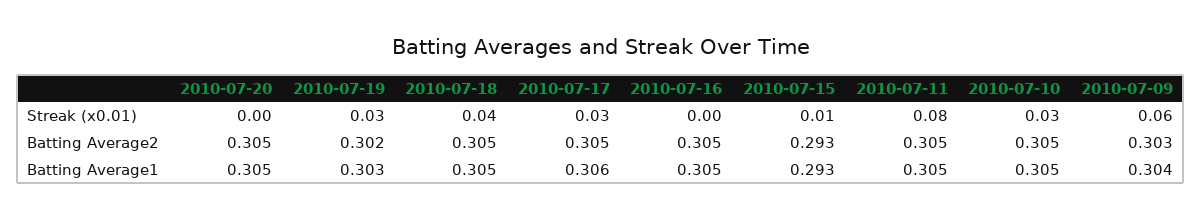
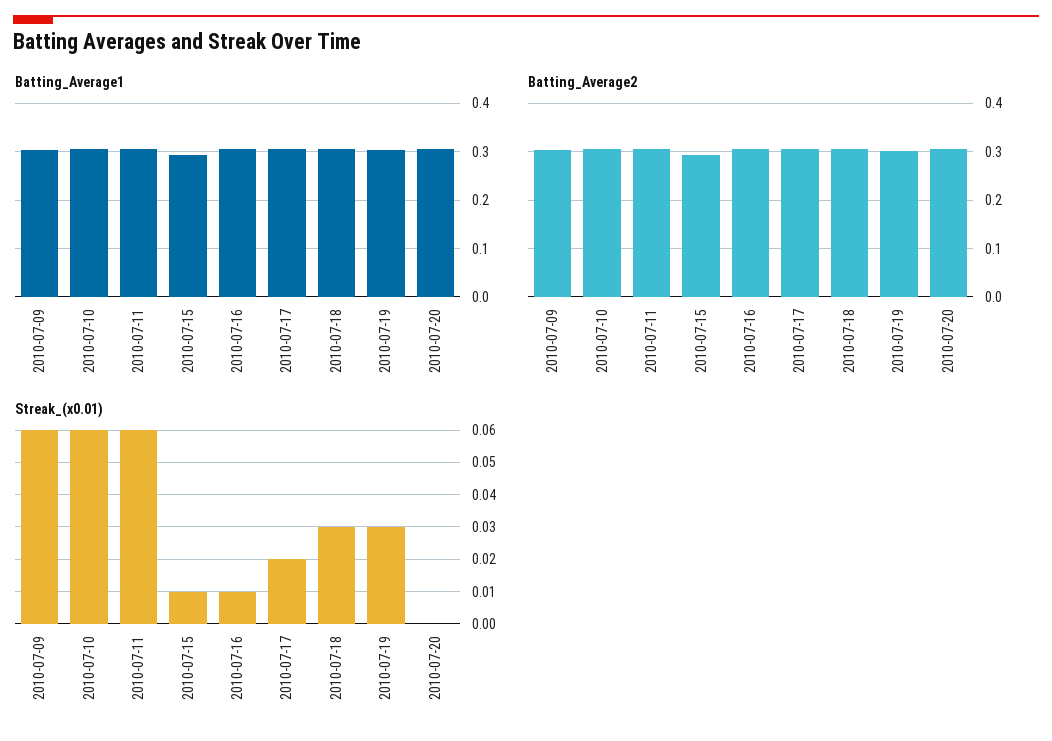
Streak (x0.01), 2010-07-18: 0.04 -> 0.03
Streak (x0.01), 2010-07-17: 0.03 -> 0.02
Streak (x0.01), 2010-07-16: 0 -> 0.01
Streak (x0.01), 2010-07-11: 0.08 -> 0.06
Streak (x0.01), 2010-07-10: 0.03 -> 0.06

